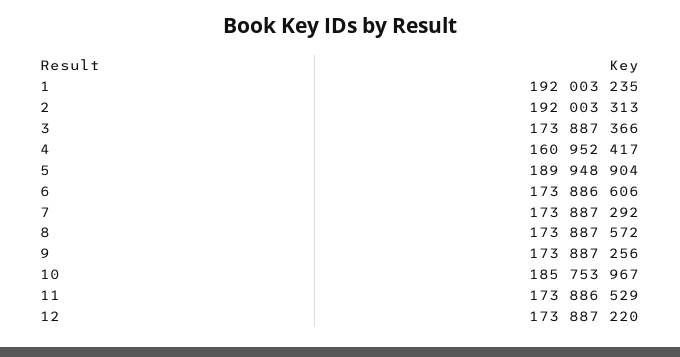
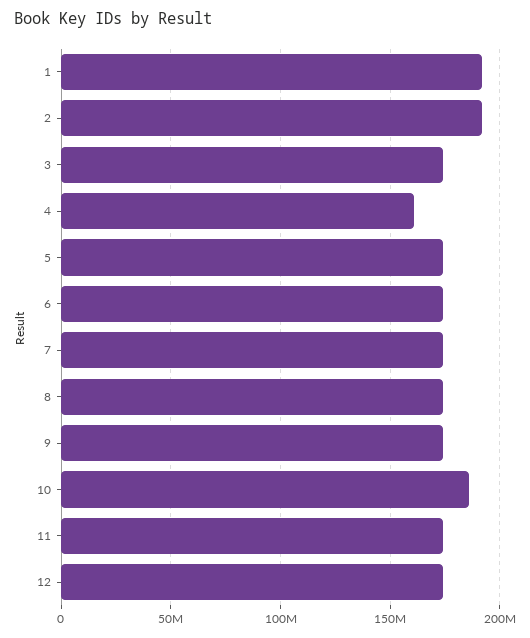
5: 189948904 -> 175000000

